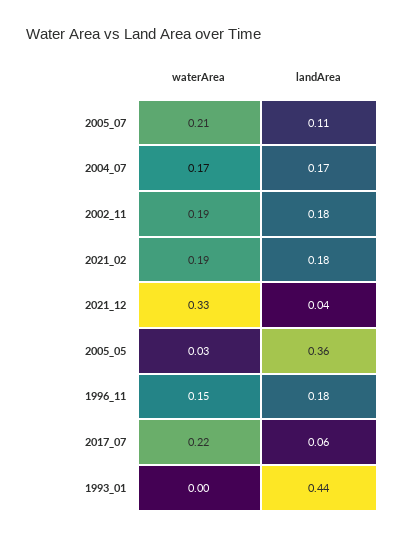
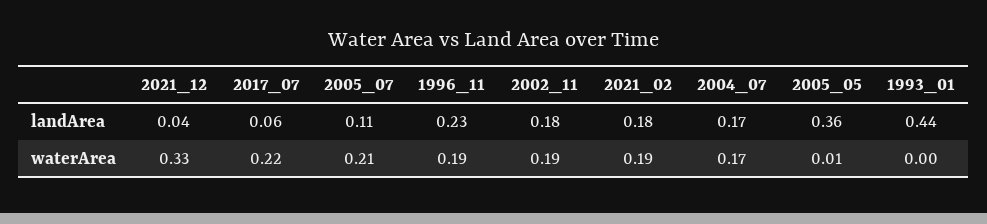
waterArea, 2005_05: 0.03 -> 0.01
waterArea, 1996_11: 0.15 -> 0.19
landArea, 1996_11: 0.18 -> 0.23

